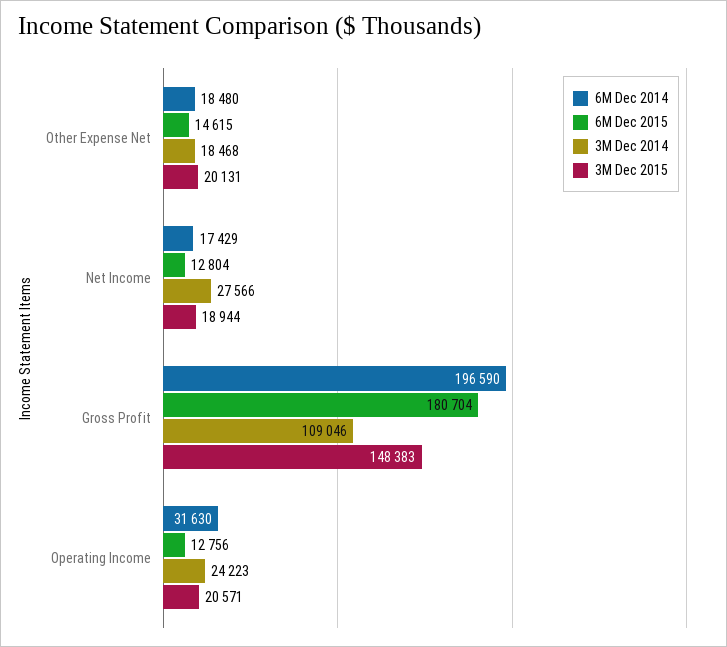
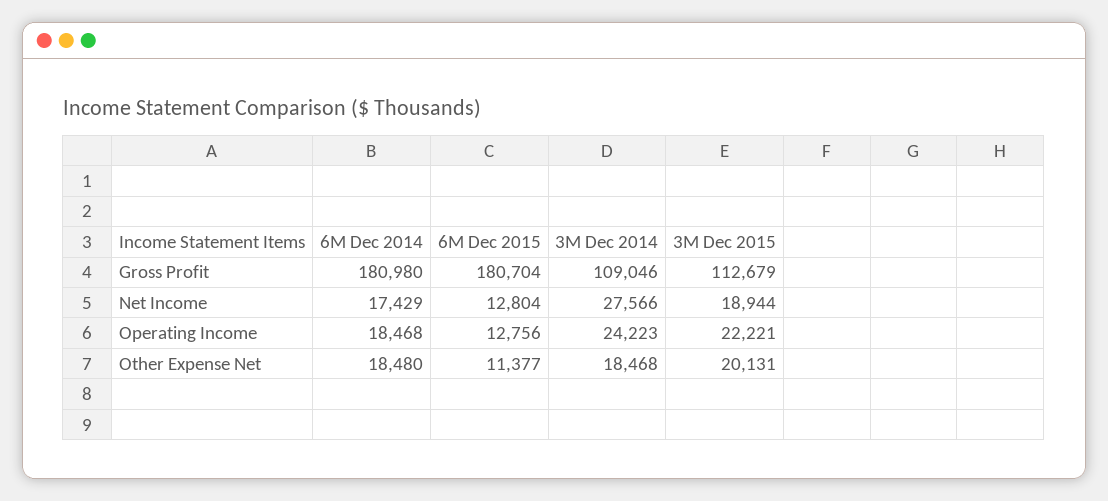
6M Dec 2015, Other Expense Net: 14615 -> 11377
6M Dec 2014, Gross Profit: 196590 -> 180980
3M Dec 2015, Gross Profit: 148383 -> 112679
6M Dec 2014, Operating Income: 31630 -> 18468
3M Dec 2015, Operating Income: 20571 -> 22221

